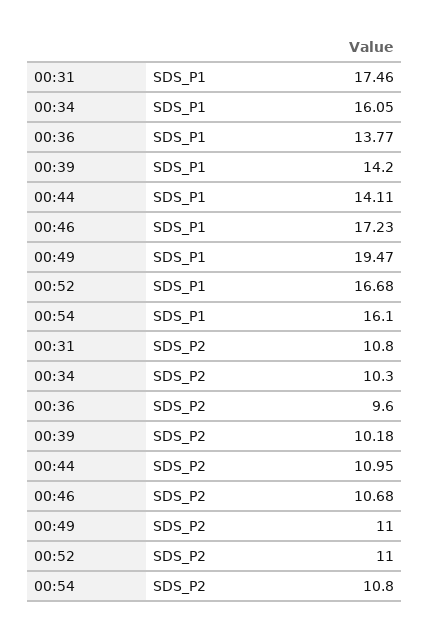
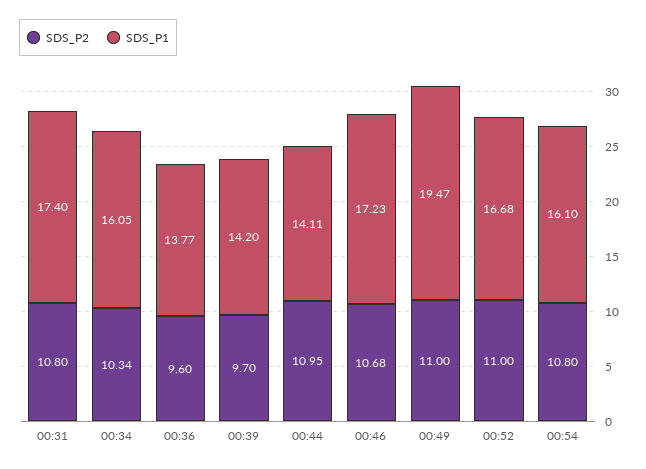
SDS_P1, 00:31: 17.46 -> 17.4
SDS_P2, 00:34: 10.3 -> 10.34
SDS_P2, 00:39: 10.18 -> 9.7

